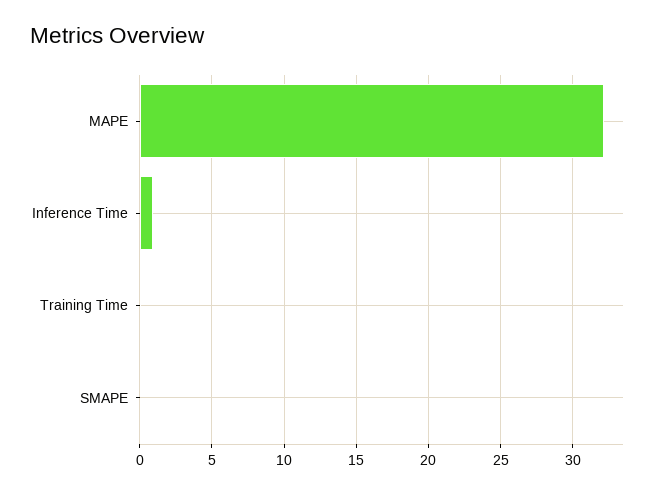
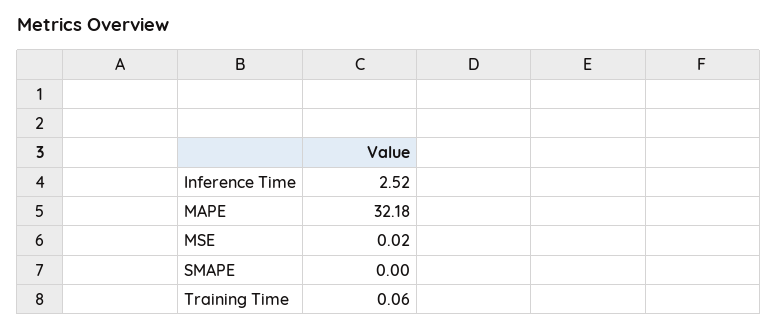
Inference Time: 1 -> 2.52
MSE: none -> 0.02

